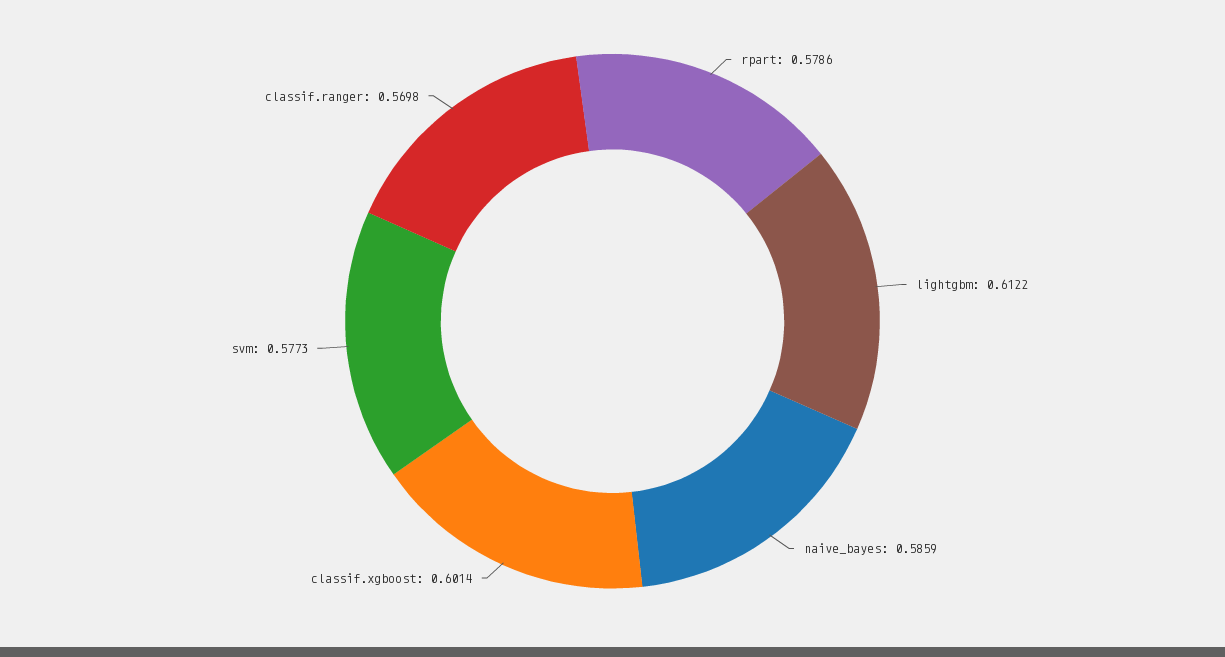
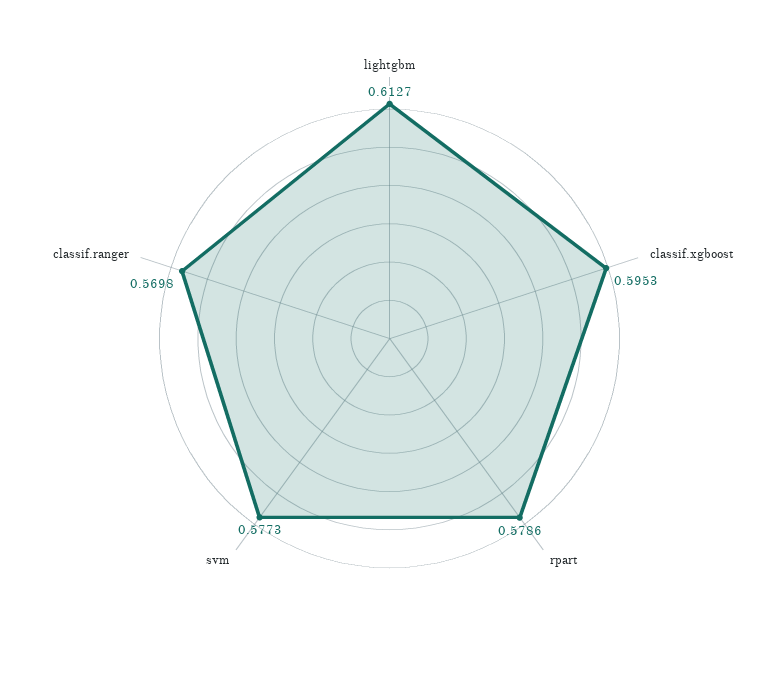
lightgbm: 0.6122 -> 0.6127
naive_bayes: 0.5859 -> none
classif.xgboost: 0.6014 -> 0.5953

